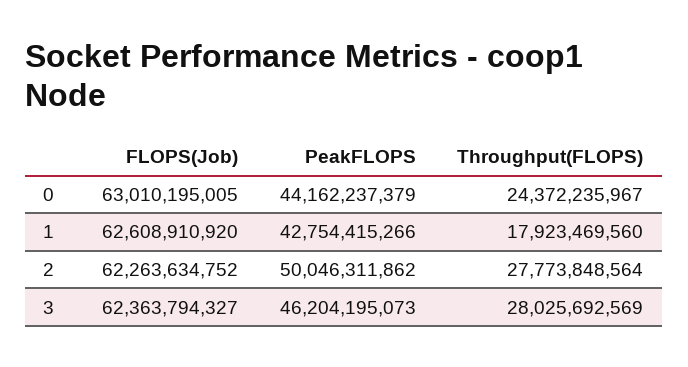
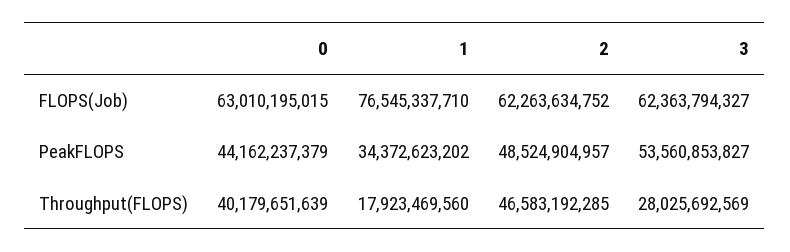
FLOPS(Job), 0: 63010195005 -> 63010195015
Throughput(FLOPS), 0: 24372235967 -> 40179651639
FLOPS(Job), 1: 62608910920 -> 76545337710
PeakFLOPS, 1: 42754415266 -> 34372623202
PeakFLOPS, 2: 50046311862 -> 48524904957
Throughput(FLOPS), 2: 27773848564 -> 46583192285
PeakFLOPS, 3: 46204195073 -> 53560853827

